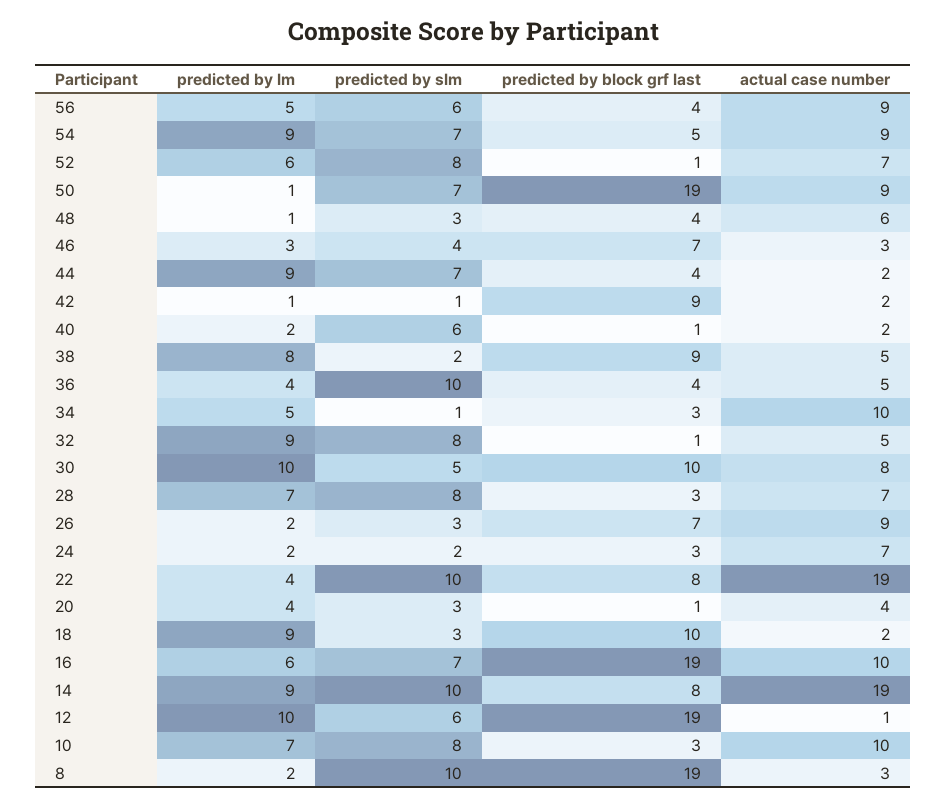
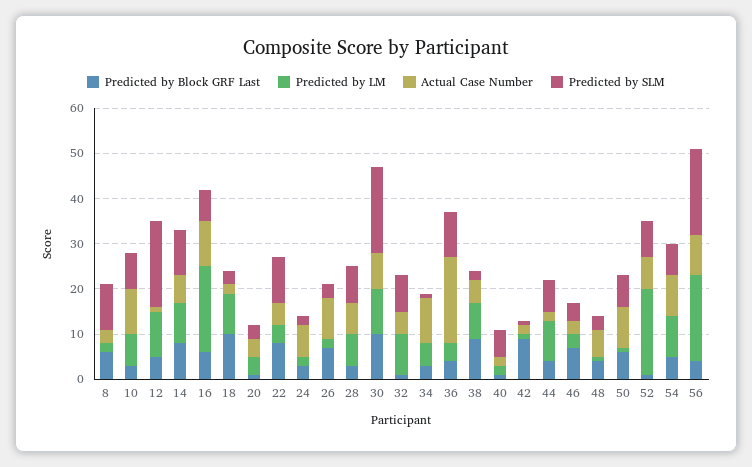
predicted by lm, 56: 5 -> 20
predicted by slm, 56: 6 -> 20
predicted by lm, 52: 6 -> 20
predicted by block grf last, 50: 19 -> 5
actual case number, 36: 5 -> 20
predicted by slm, 30: 5 -> 20
actual case number, 22: 19 -> 5
predicted by lm, 16: 6 -> 20
predicted by block grf last, 16: 19 -> 5
actual case number, 14: 19 -> 5
predicted by slm, 12: 6 -> 20
predicted by block grf last, 12: 19 -> 5
predicted by block grf last, 8: 19 -> 5

